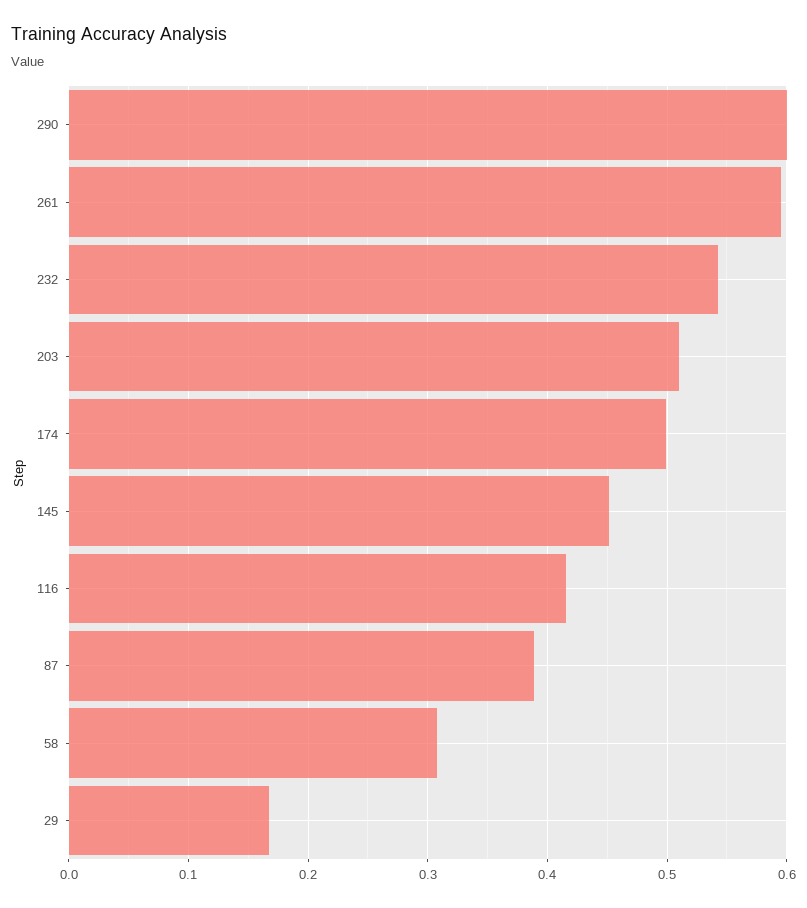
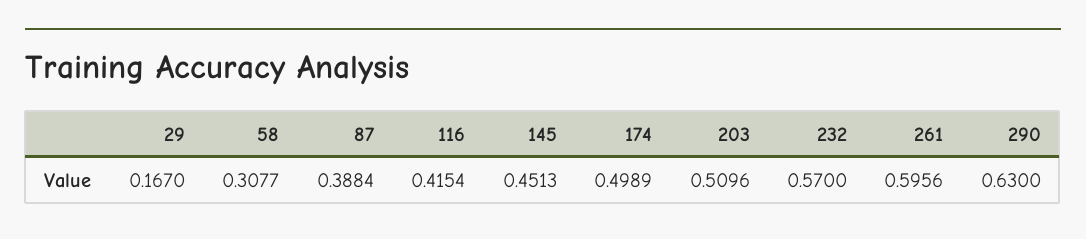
290: 0.6 -> 0.63
232: 0.54 -> 0.57

